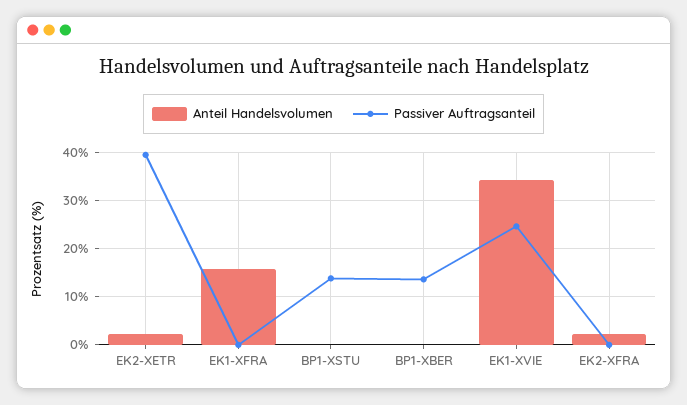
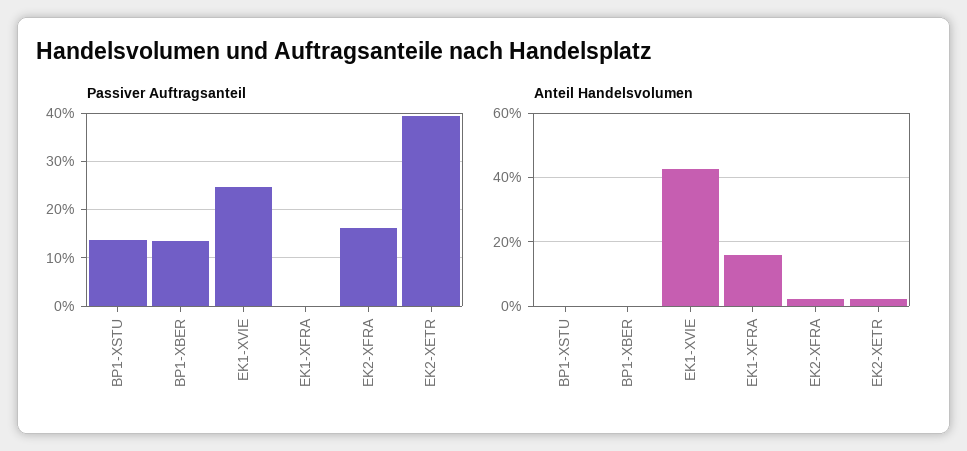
Anteil Handelsvolumen, EK1-XVIE: 34 -> 42
Passiver Auftragsanteil, EK2-XFRA: 0 -> 16

